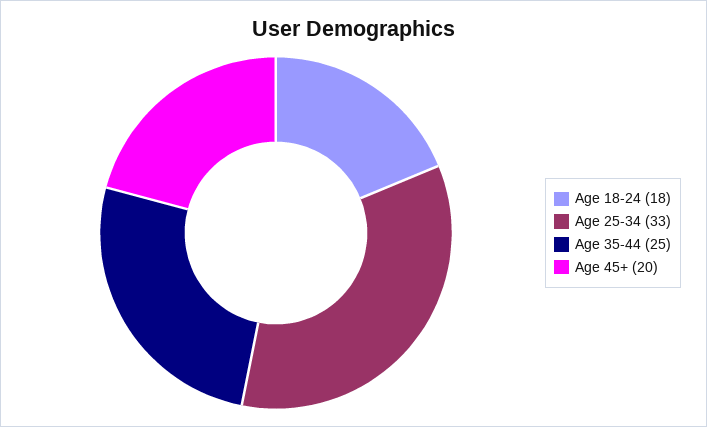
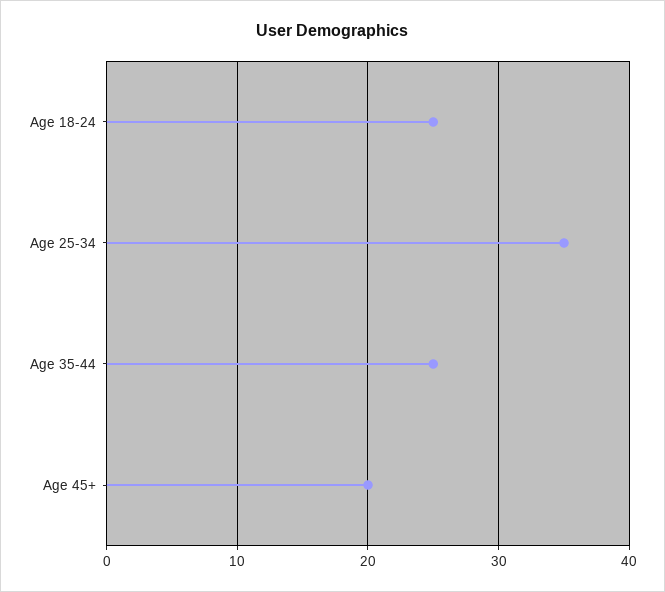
Age 18-24: 18 -> 25
Age 25-34: 33 -> 35

